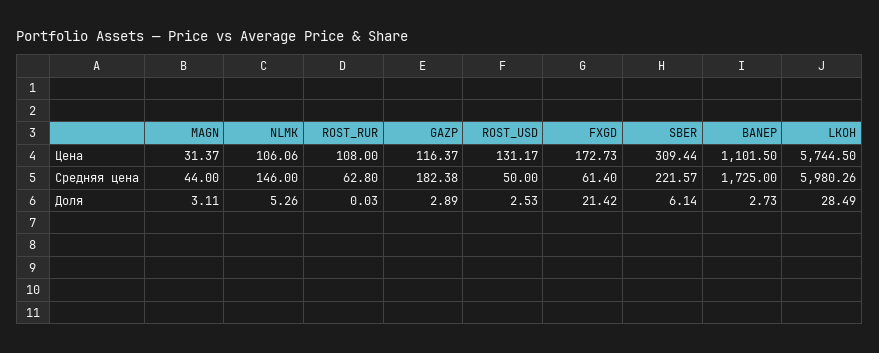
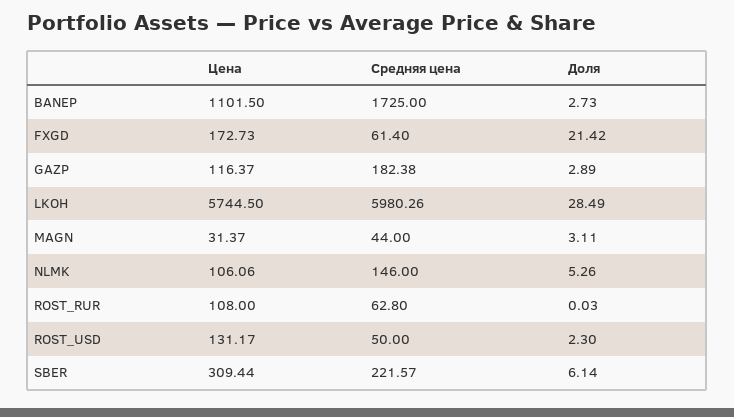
ROST_USD, Доля: 2.53 -> 2.3

